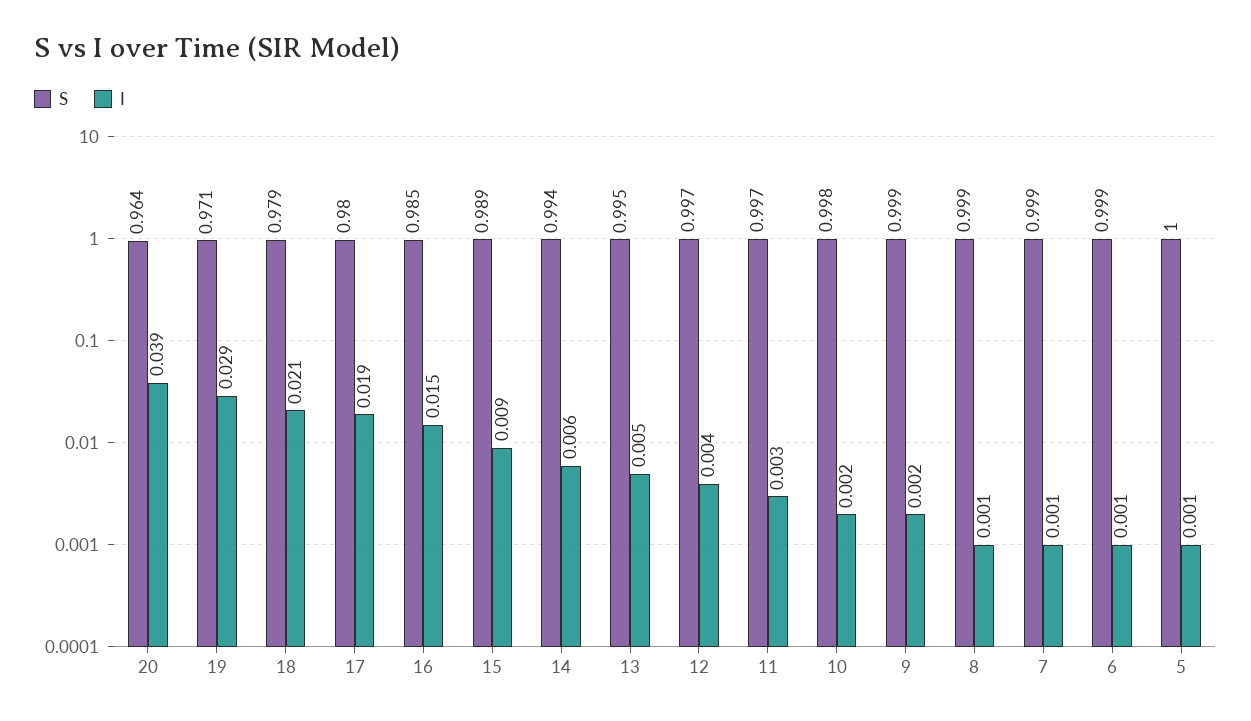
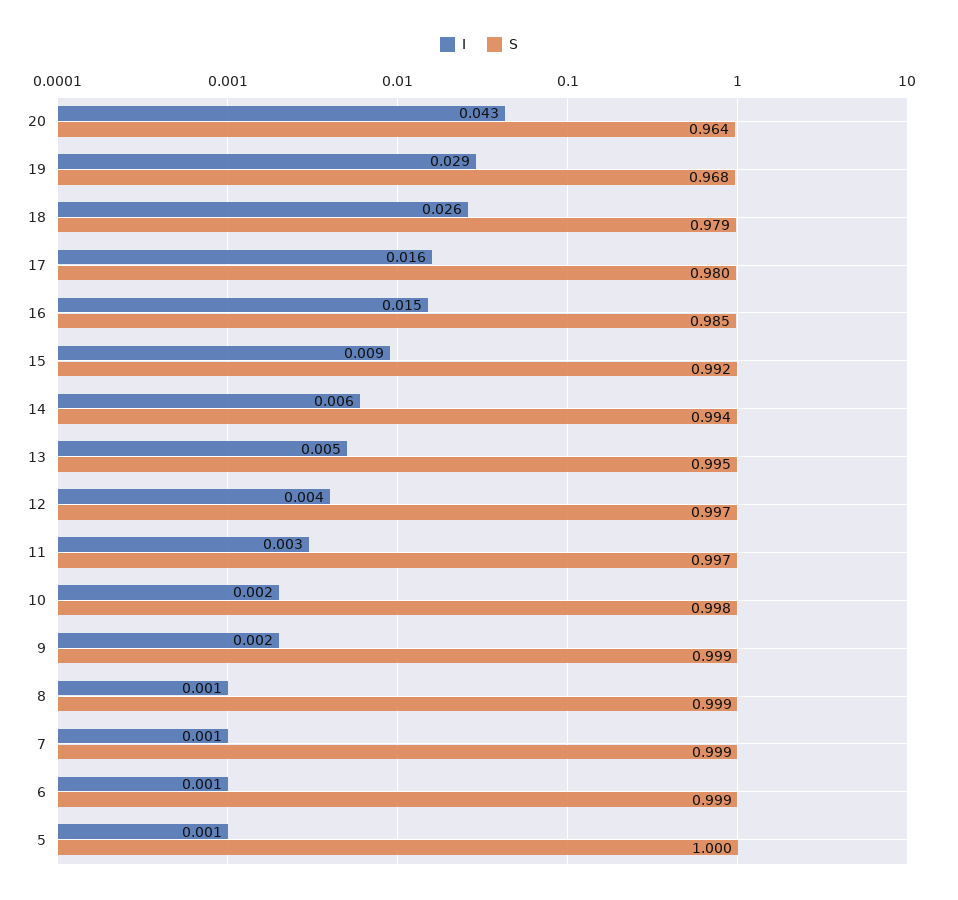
I, 20: 0.039 -> 0.043
S, 19: 0.971 -> 0.968
I, 18: 0.021 -> 0.026
I, 17: 0.019 -> 0.016
S, 15: 0.989 -> 0.992

